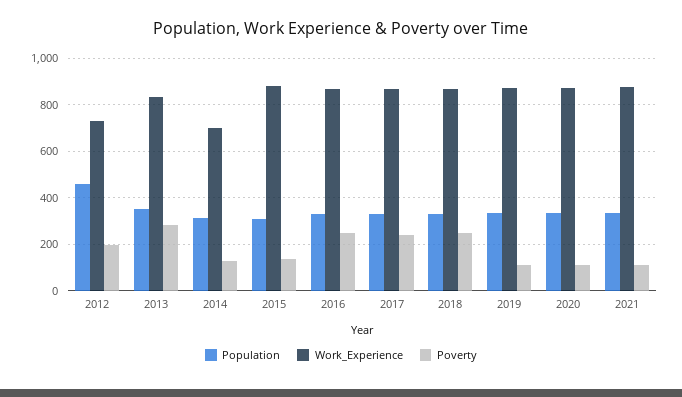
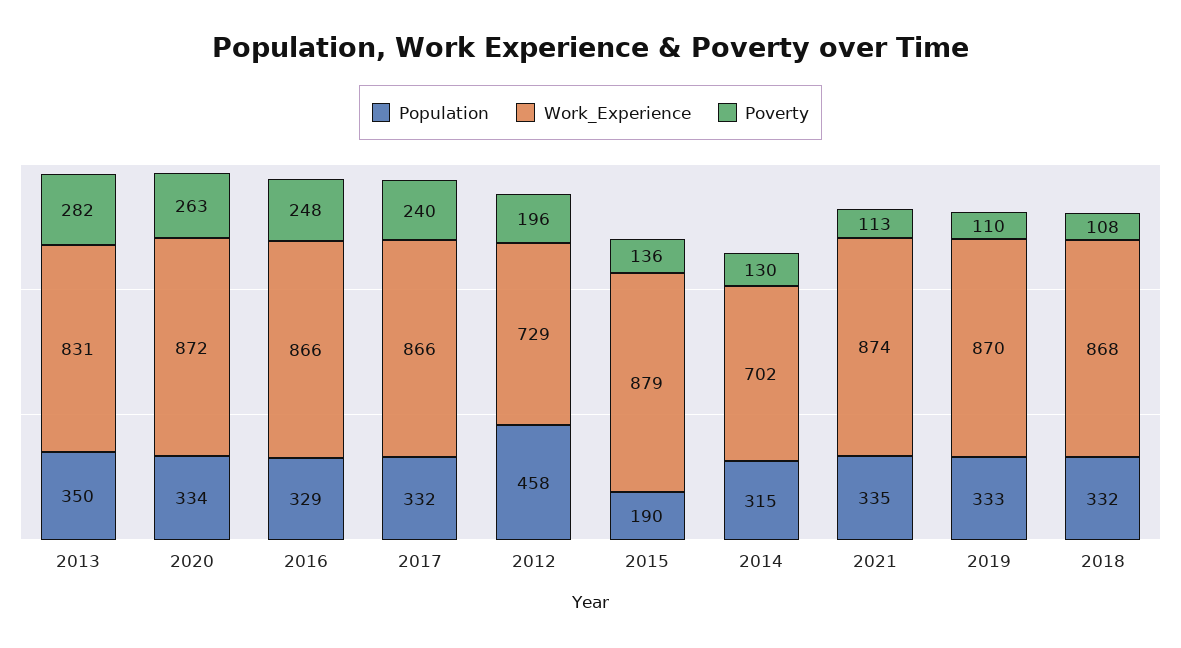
Population, 2015: 300 -> 190
Poverty, 2018: 250 -> 108
Poverty, 2020: 100 -> 263

